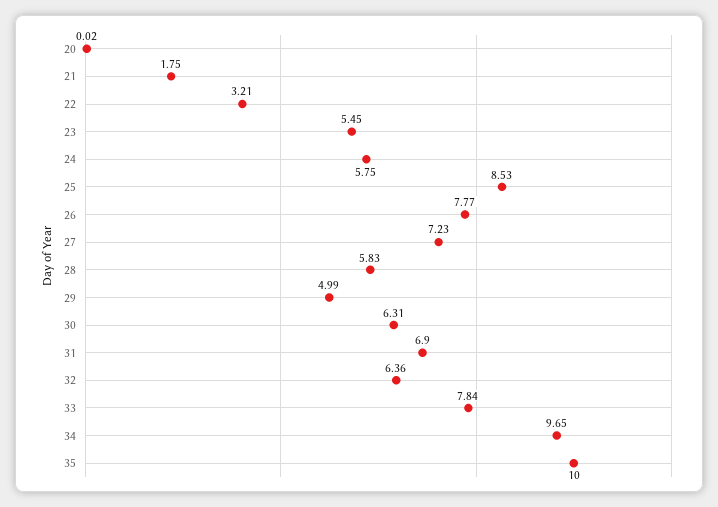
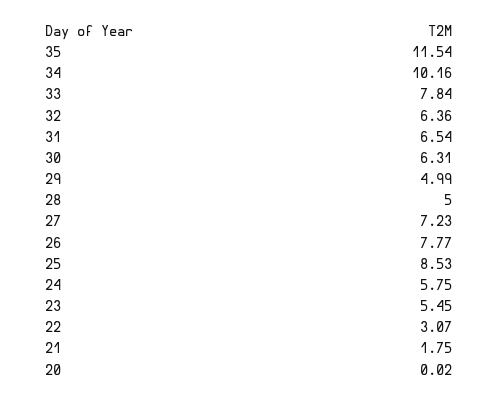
22: 3.21 -> 3.07
28: 5.83 -> 5
31: 6.9 -> 6.54
34: 9.65 -> 10.16
35: 10 -> 11.54

